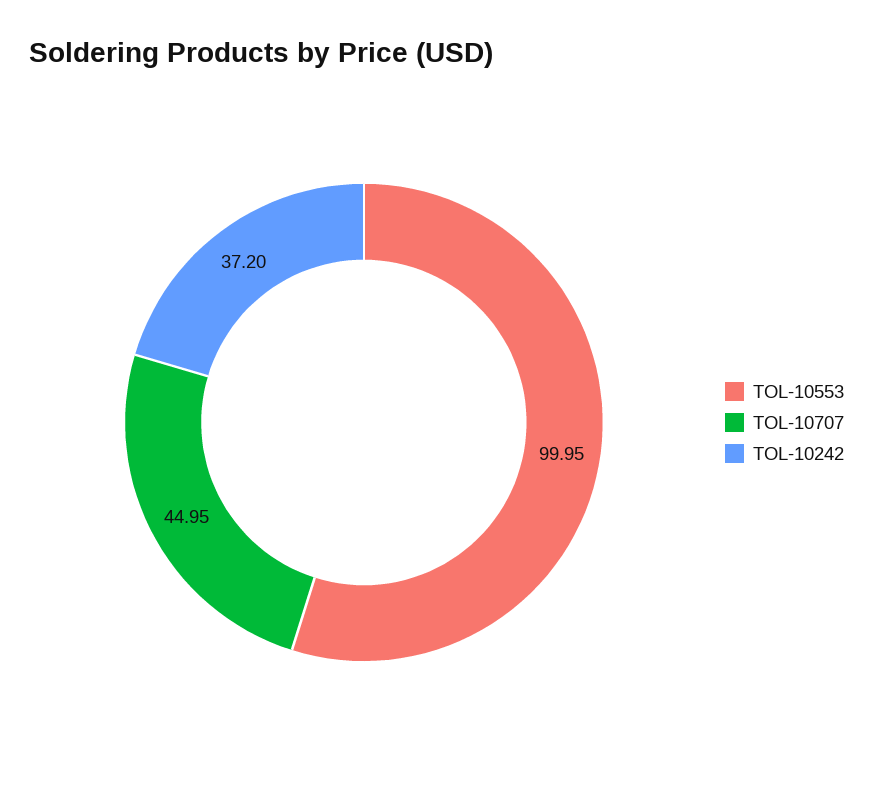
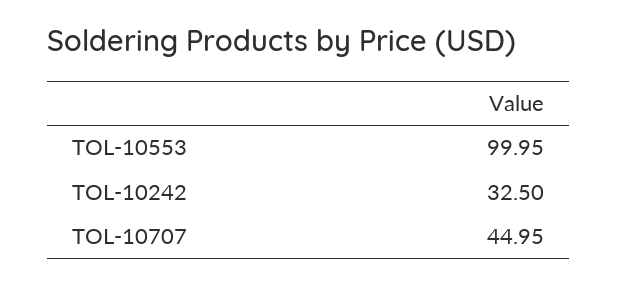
TOL-10242: 37.2 -> 32.5

